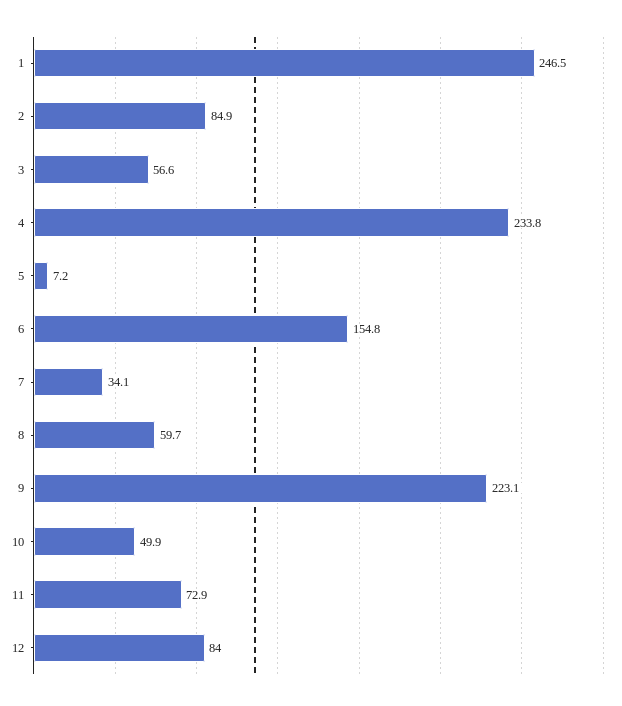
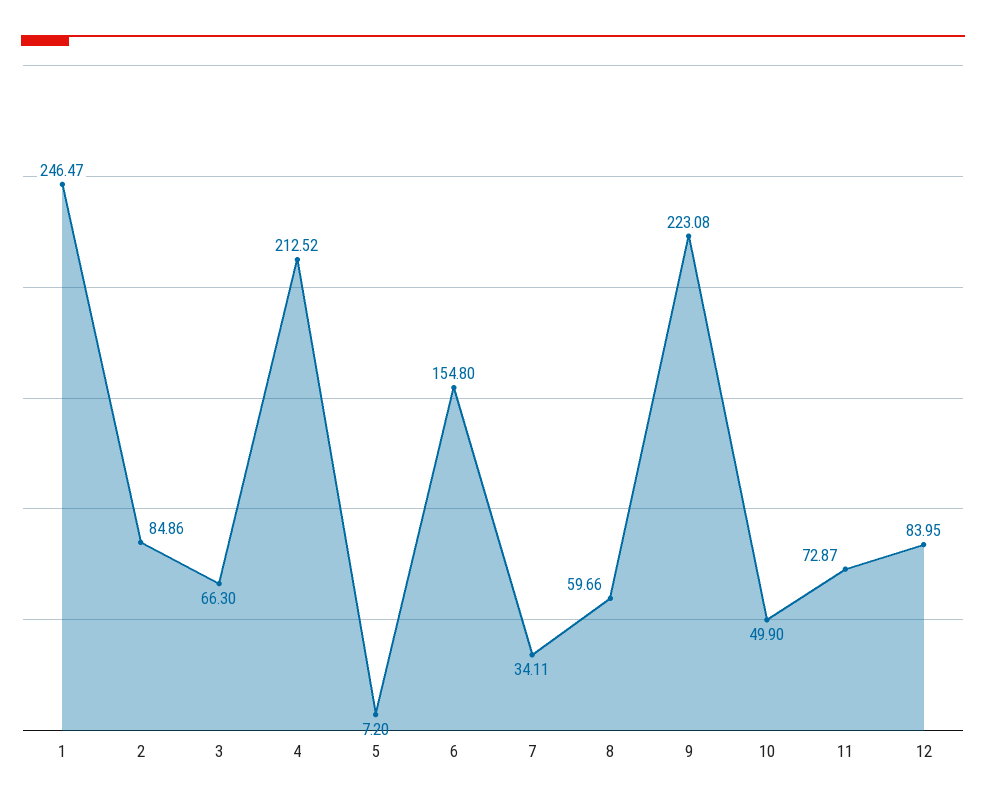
3: 56.6 -> 66.3
4: 233.8 -> 212.52

